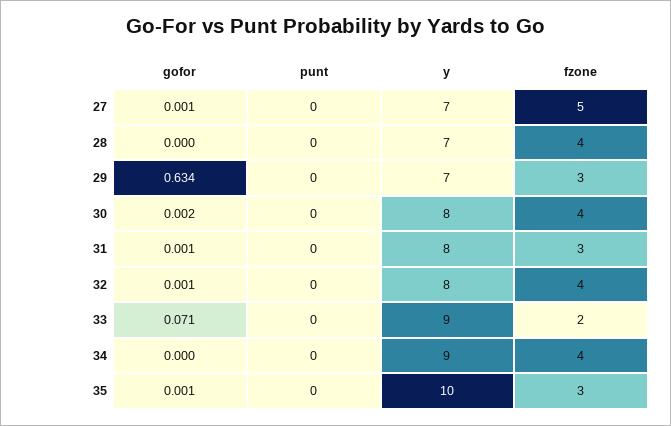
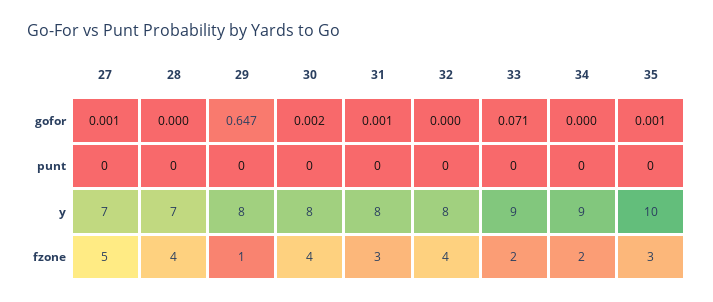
gofor, 29: 0.634 -> 0.647
y, 29: 7 -> 8
fzone, 29: 3 -> 1
gofor, 32: 0.001 -> 0
fzone, 34: 4 -> 2

